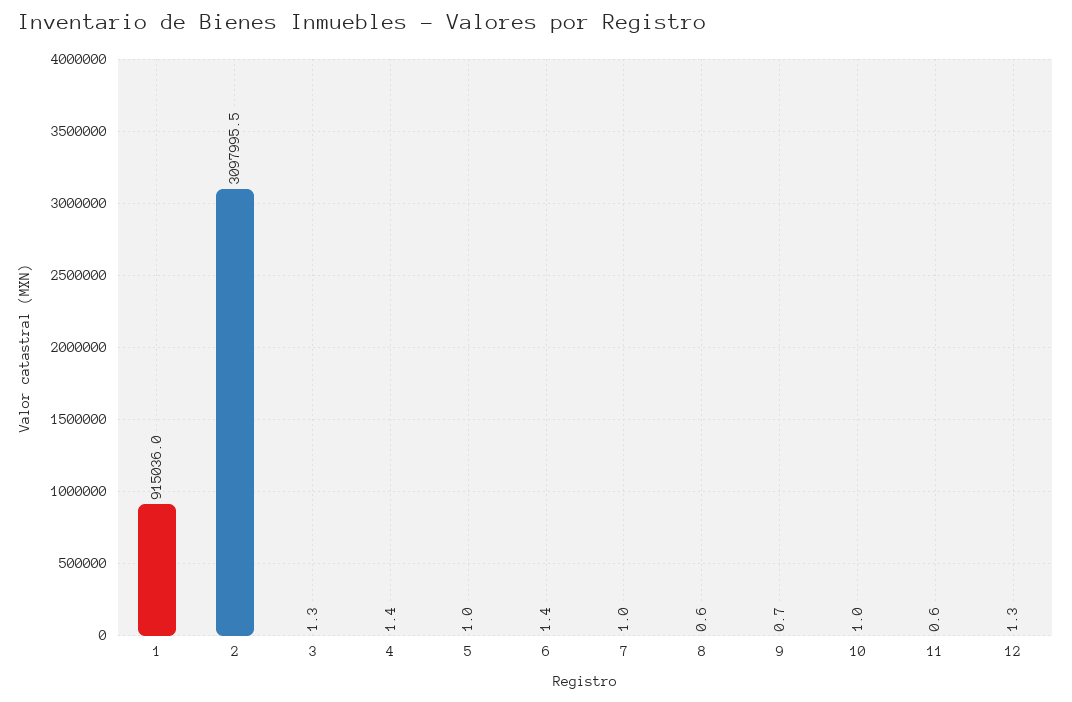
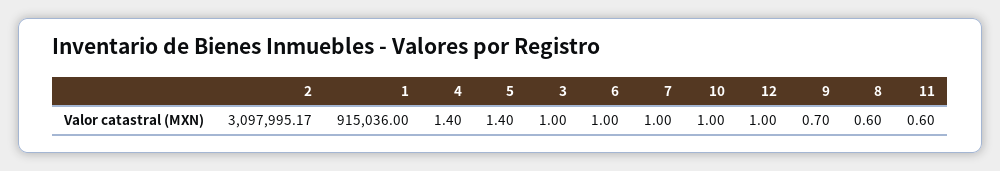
2: 3097995.5 -> 3097995.17
3: 1.3 -> 1
5: 1 -> 1.4
6: 1.4 -> 1
12: 1.3 -> 1

